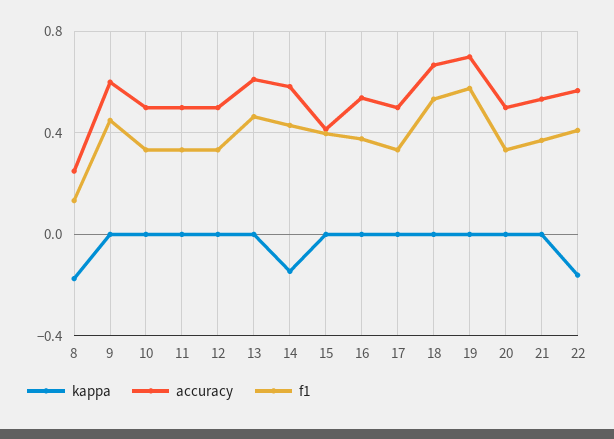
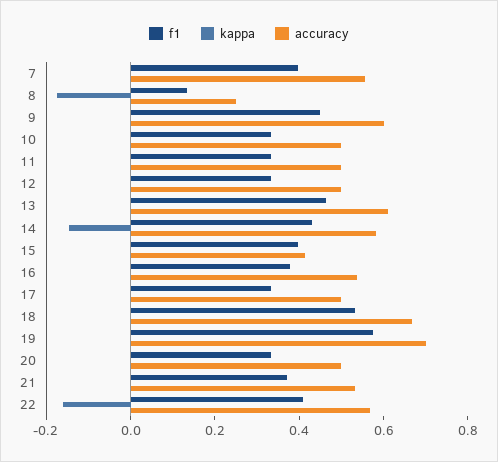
f1, 7: none -> 0.4
kappa, 7: none -> 0
accuracy, 7: none -> 0.55

